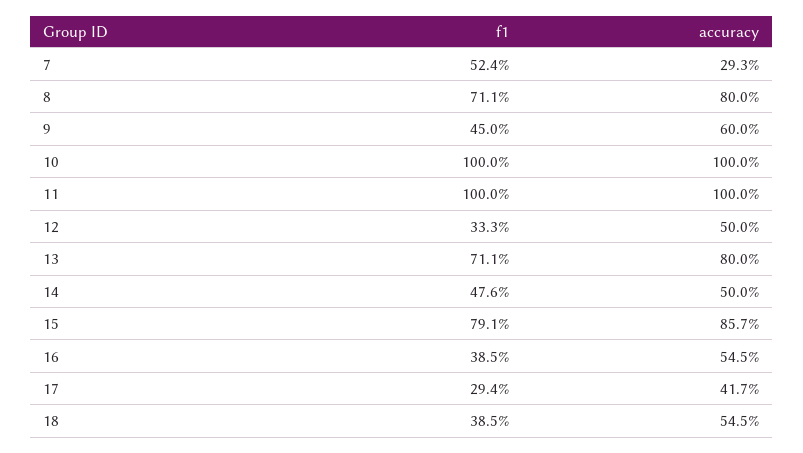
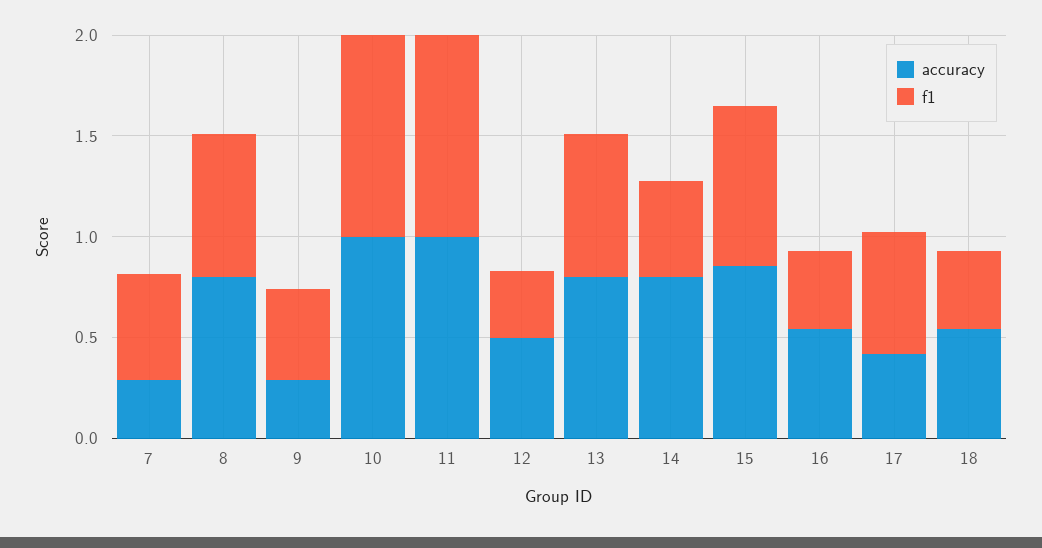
accuracy, 9: 0.6 -> 0.3
accuracy, 14: 0.5 -> 0.8
f1, 17: 0.294 -> 0.6

